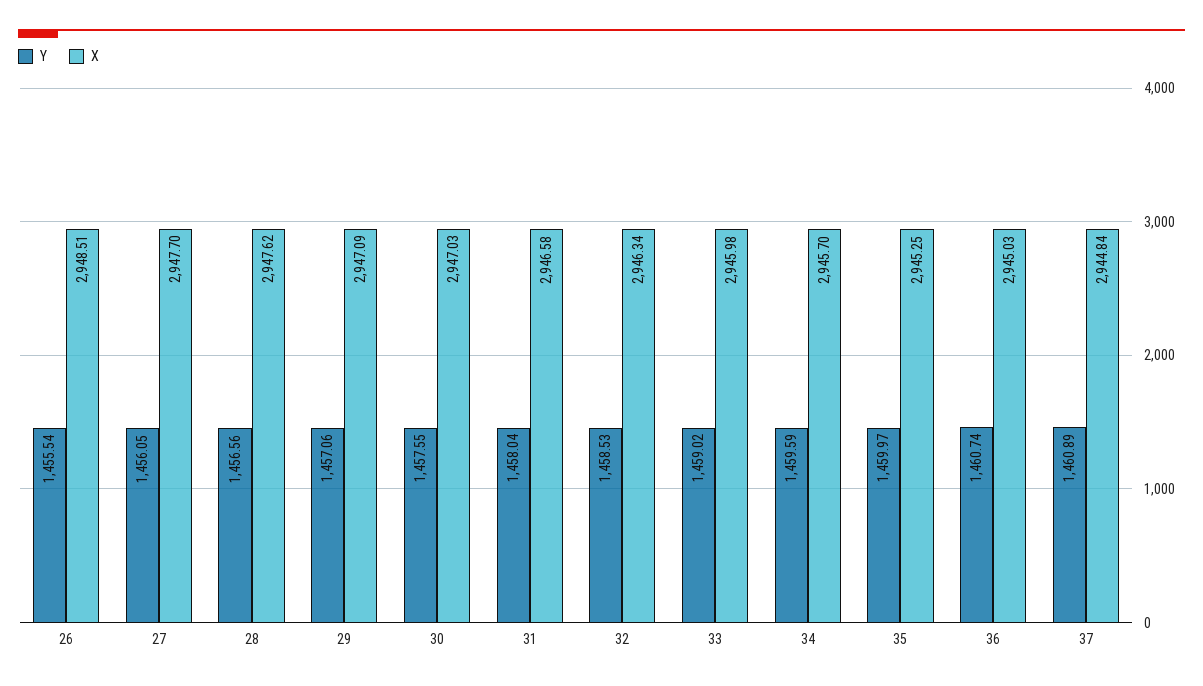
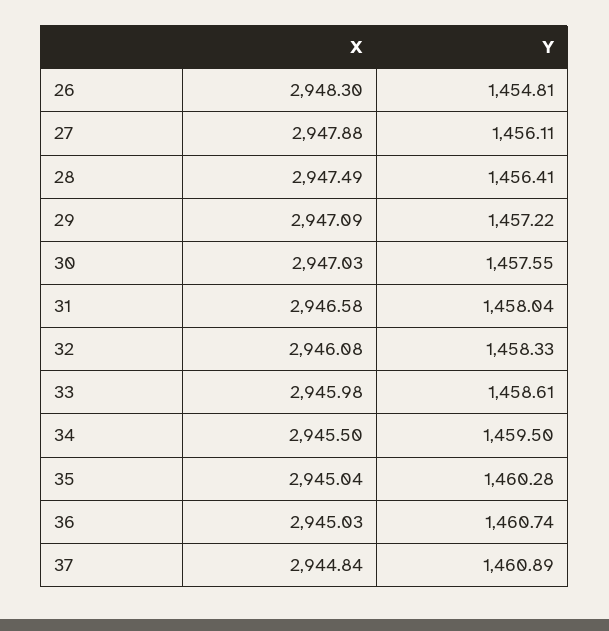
Y, 26: 1455.54 -> 1454.81
X, 26: 2948.51 -> 2948.3
Y, 27: 1456.05 -> 1456.11
X, 27: 2947.7 -> 2947.88
Y, 28: 1456.56 -> 1456.41
X, 28: 2947.62 -> 2947.49
Y, 29: 1457.06 -> 1457.22
Y, 32: 1458.53 -> 1458.33
X, 32: 2946.34 -> 2946.08
Y, 33: 1459.02 -> 1458.61
Y, 34: 1459.59 -> 1459.5
X, 34: 2945.7 -> 2945.5
Y, 35: 1459.97 -> 1460.28
X, 35: 2945.25 -> 2945.04

